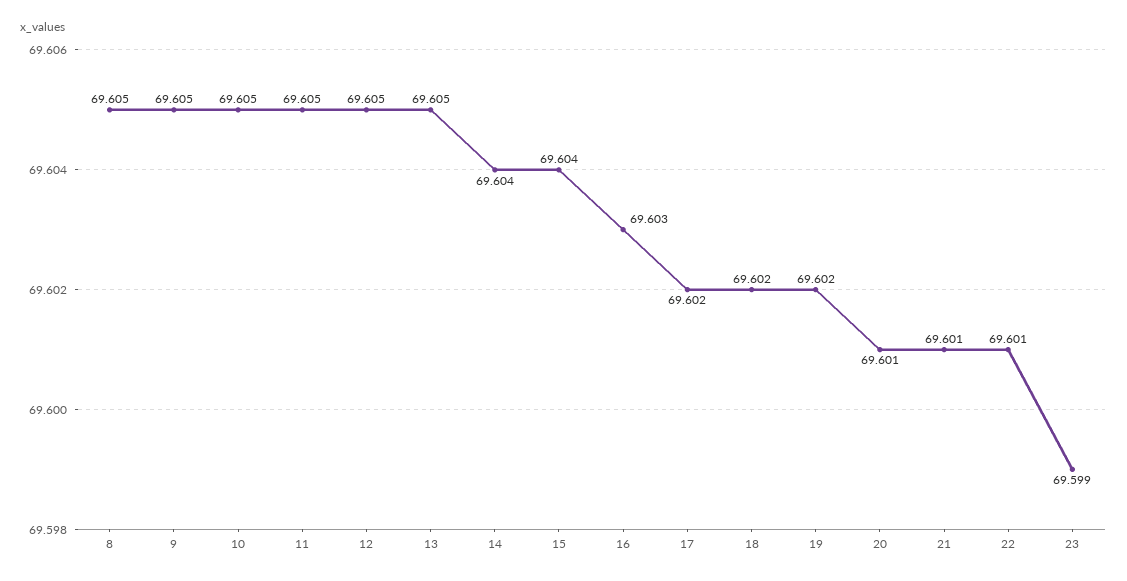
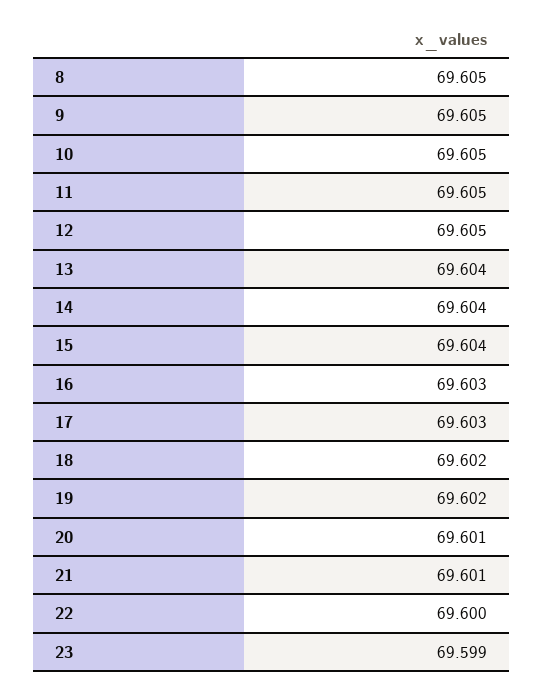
13: 69.605 -> 69.604
17: 69.602 -> 69.603
22: 69.601 -> 69.6

